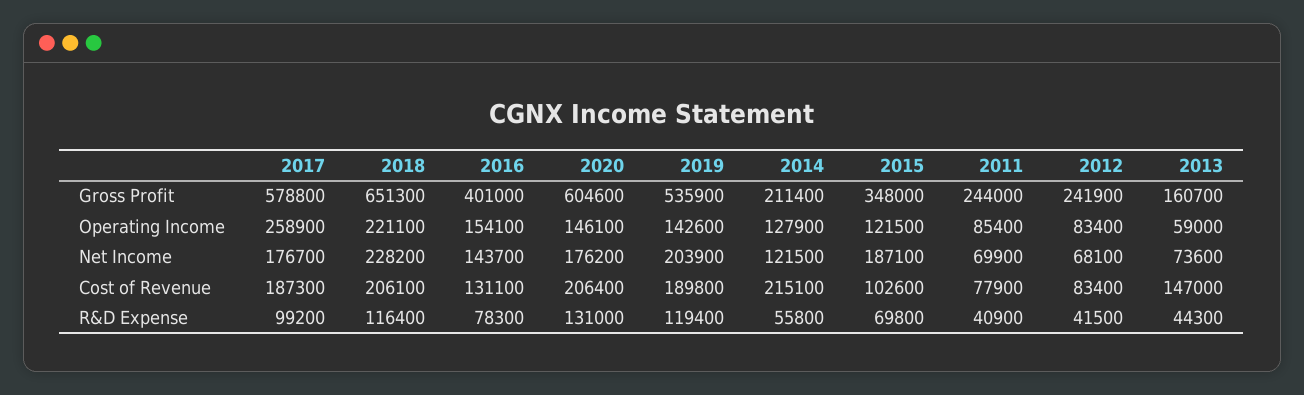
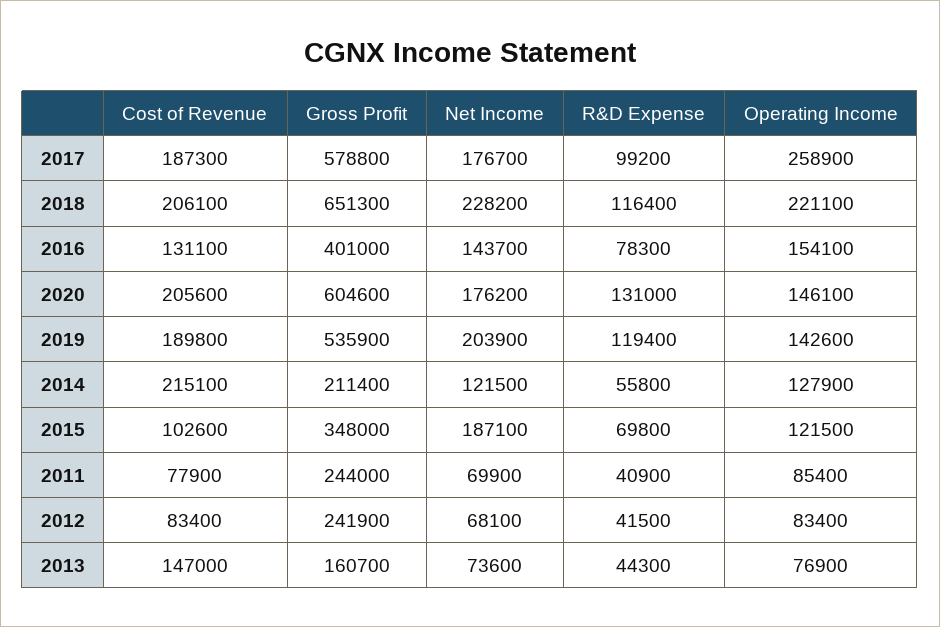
2013, Operating Income: 59000 -> 76900
2020, Cost of Revenue: 206400 -> 205600

